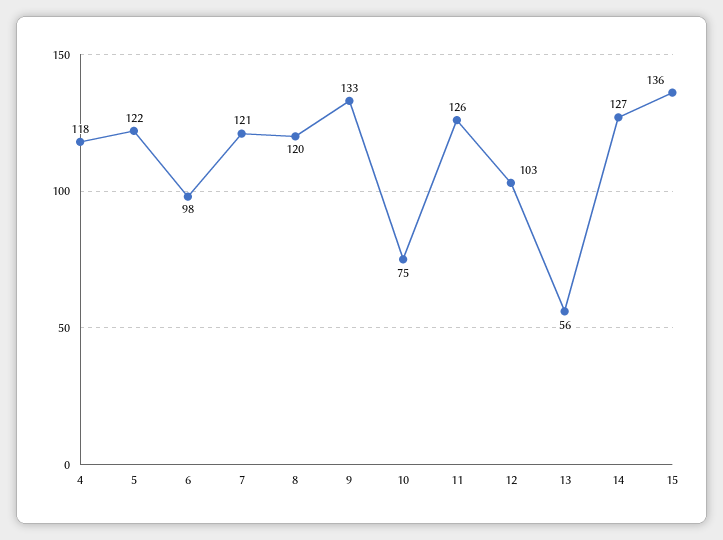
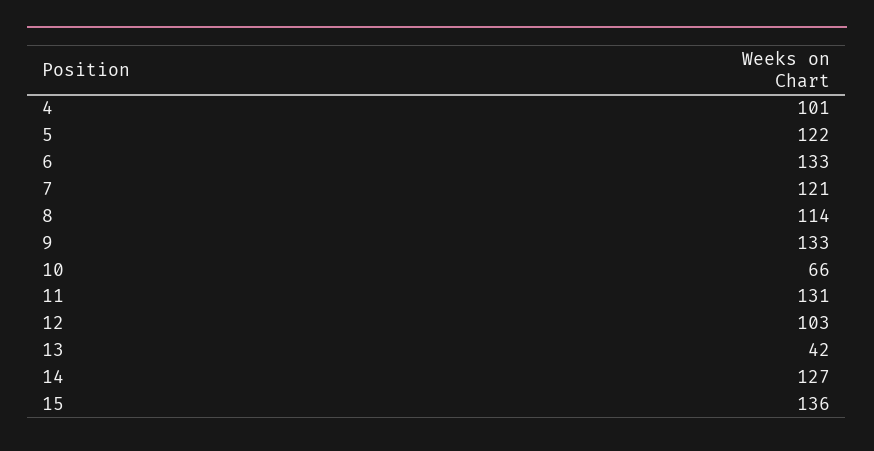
4: 118 -> 101
6: 98 -> 133
8: 120 -> 114
10: 75 -> 66
11: 126 -> 131
13: 56 -> 42

